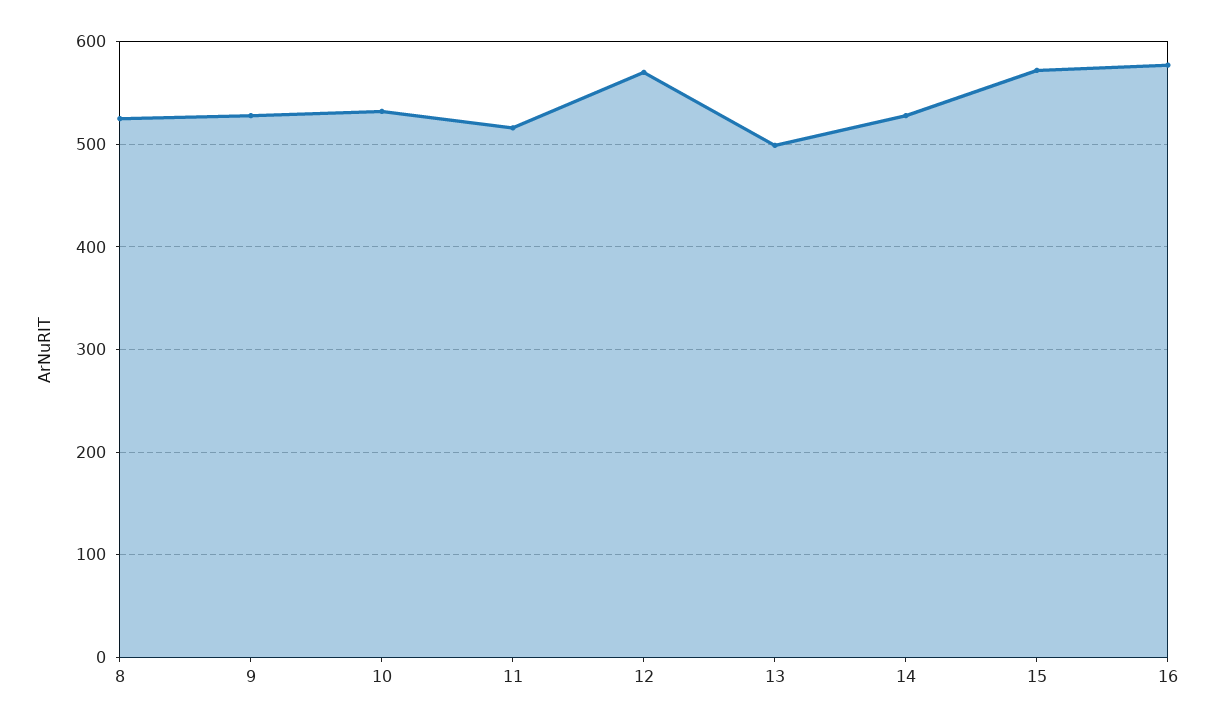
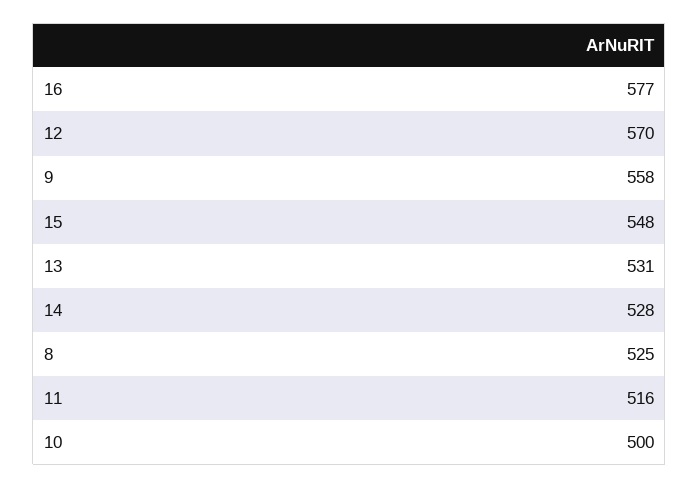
9: 530 -> 558
10: 530 -> 500
13: 500 -> 531
15: 570 -> 548

